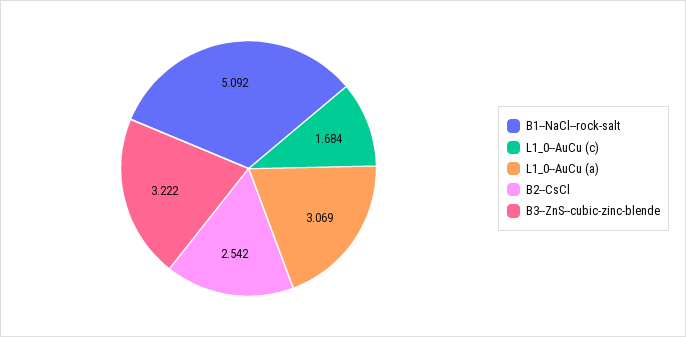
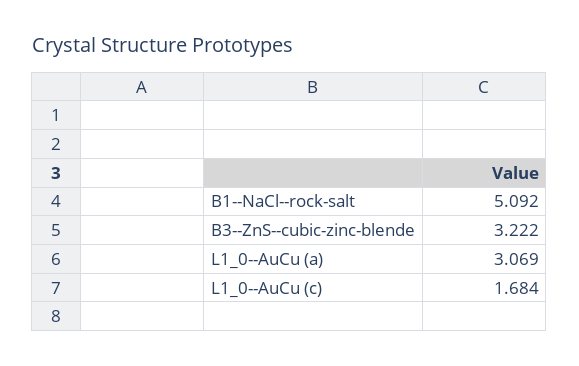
B2--CsCl: 2.542 -> none

